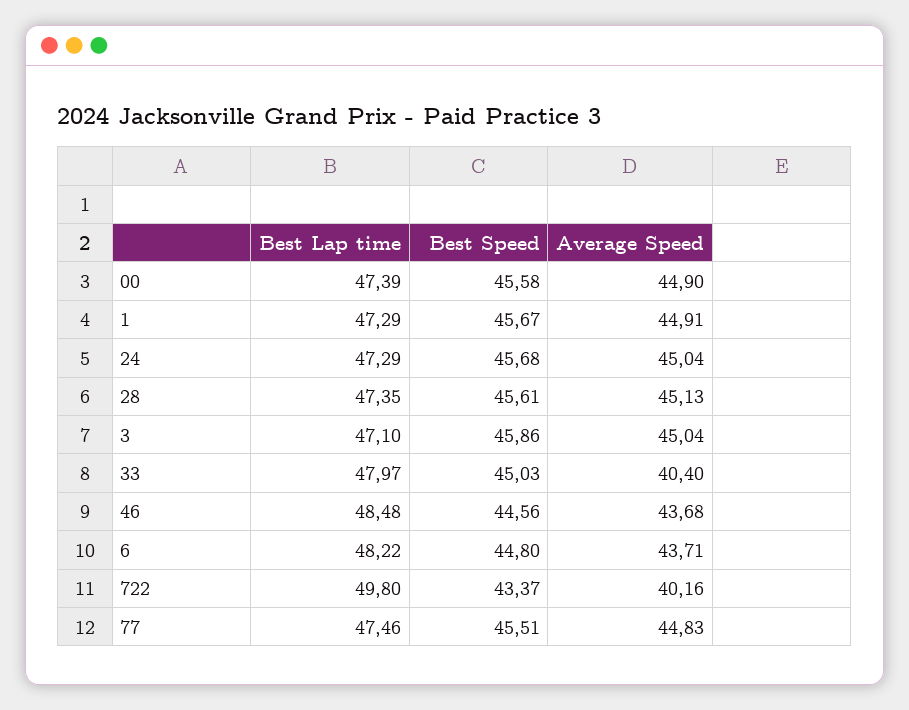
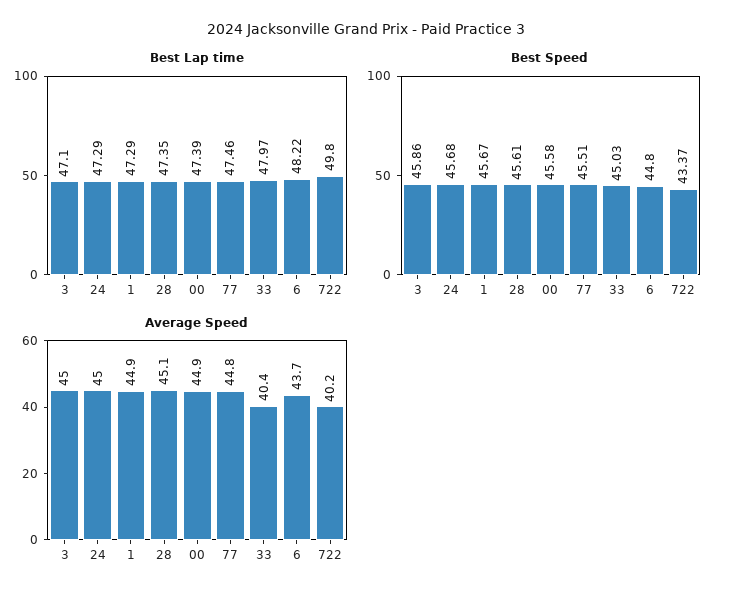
Best Lap time, 46: 48.48 -> none
Best Speed, 46: 44.56 -> none
Average Speed, 46: 43.68 -> none

